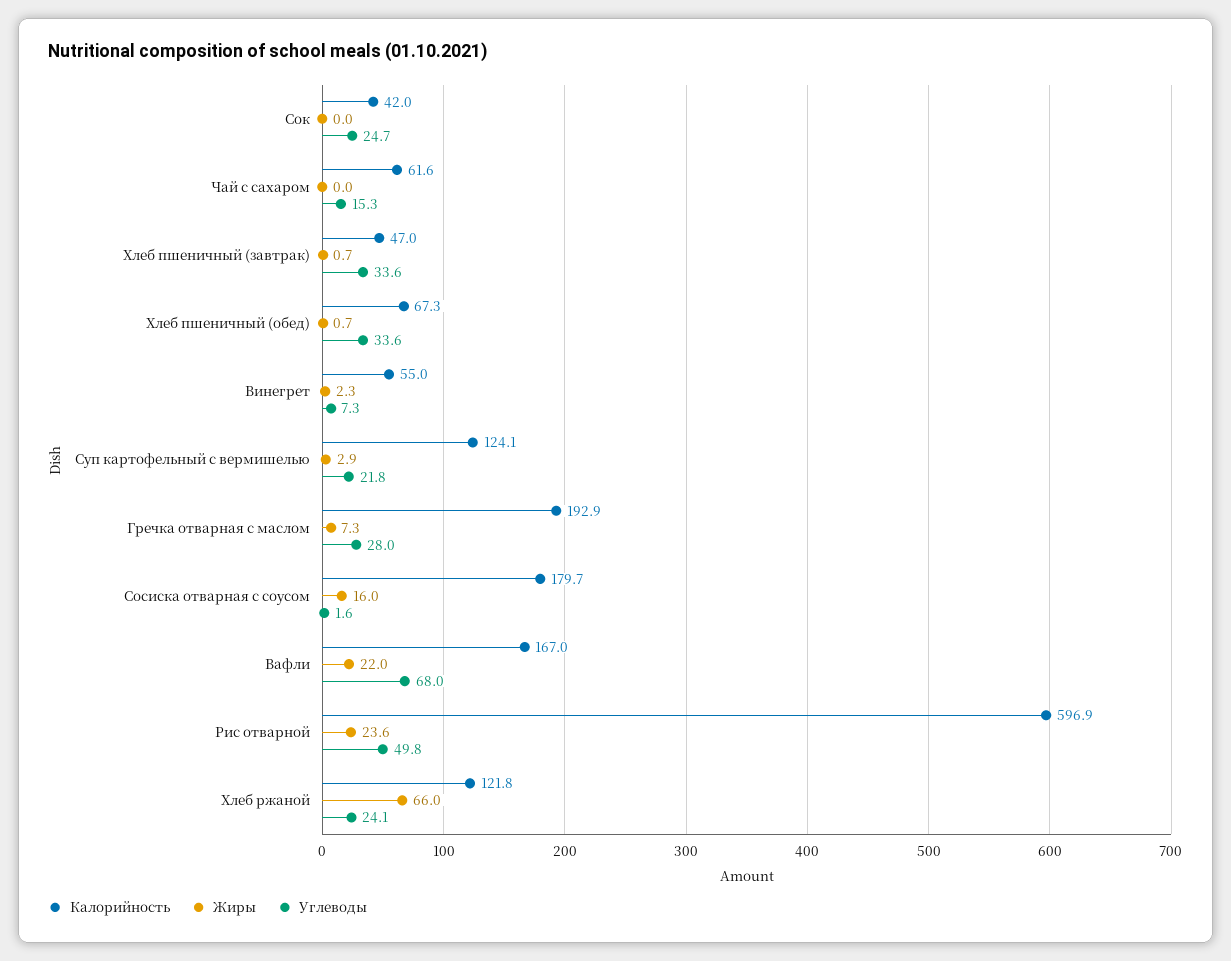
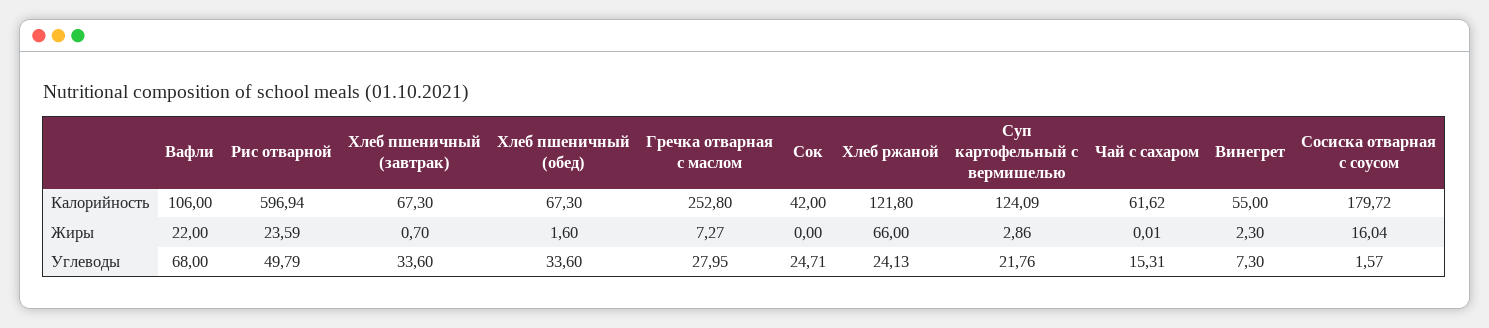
Калорийность, Хлеб пшеничный (завтрак): 47 -> 67.3
Жиры, Хлеб пшеничный (обед): 0.7 -> 1.6
Калорийность, Гречка отварная с маслом: 192.9 -> 252.8
Калорийность, Вафли: 167 -> 106

